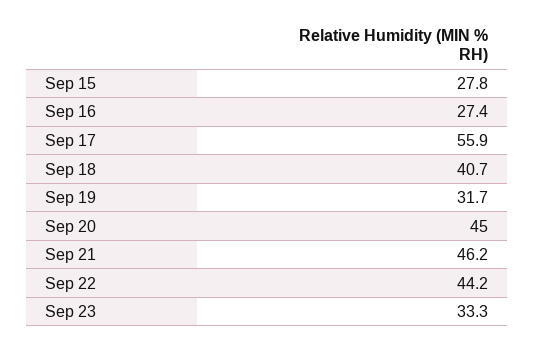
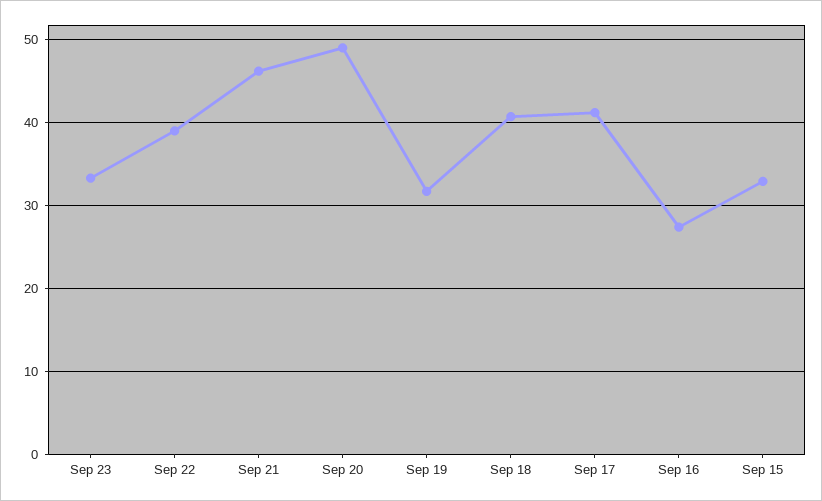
Sep 15: 27.8 -> 33
Sep 17: 55.9 -> 41
Sep 20: 45 -> 49
Sep 22: 44.2 -> 39

